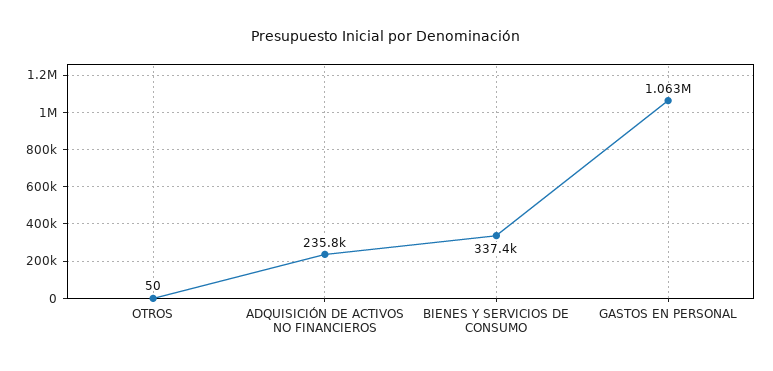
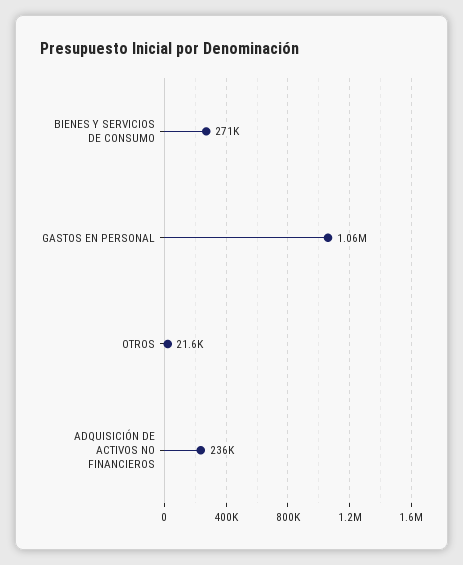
OTROS: 50 -> 21600
BIENES Y SERVICIOS DE CONSUMO: 337400 -> 271000

